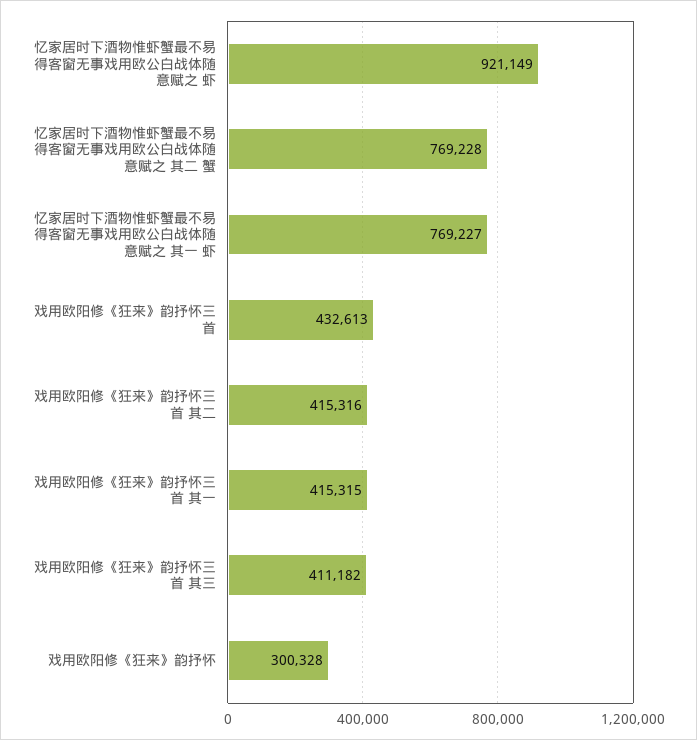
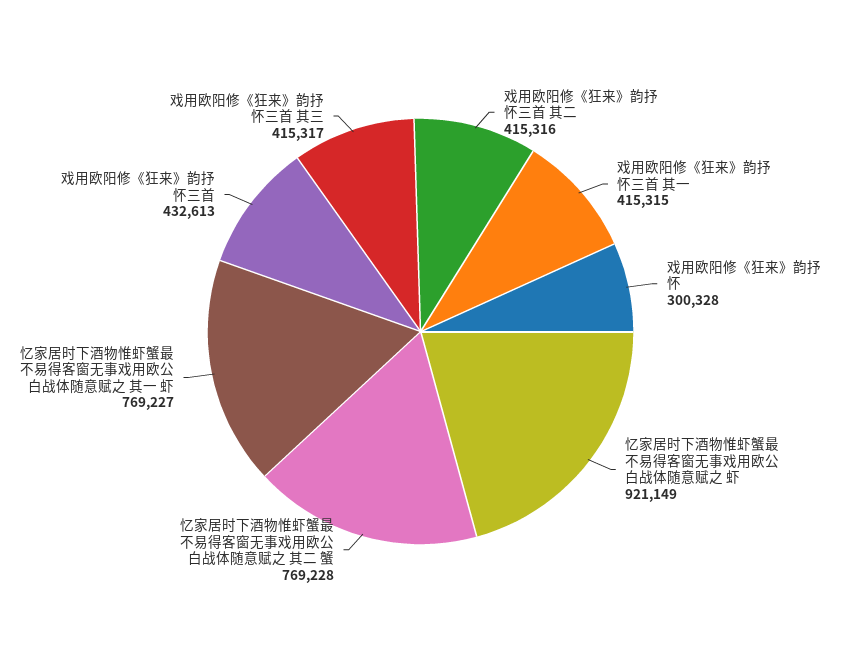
戏用欧阳修《狂来》韵抒怀三首 其三: 411182 -> 415317

